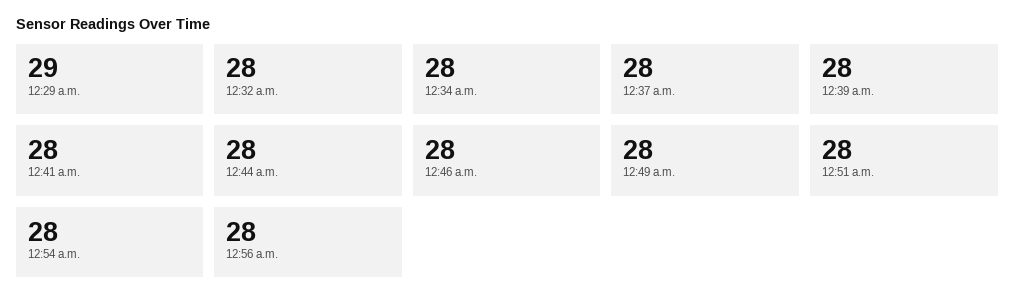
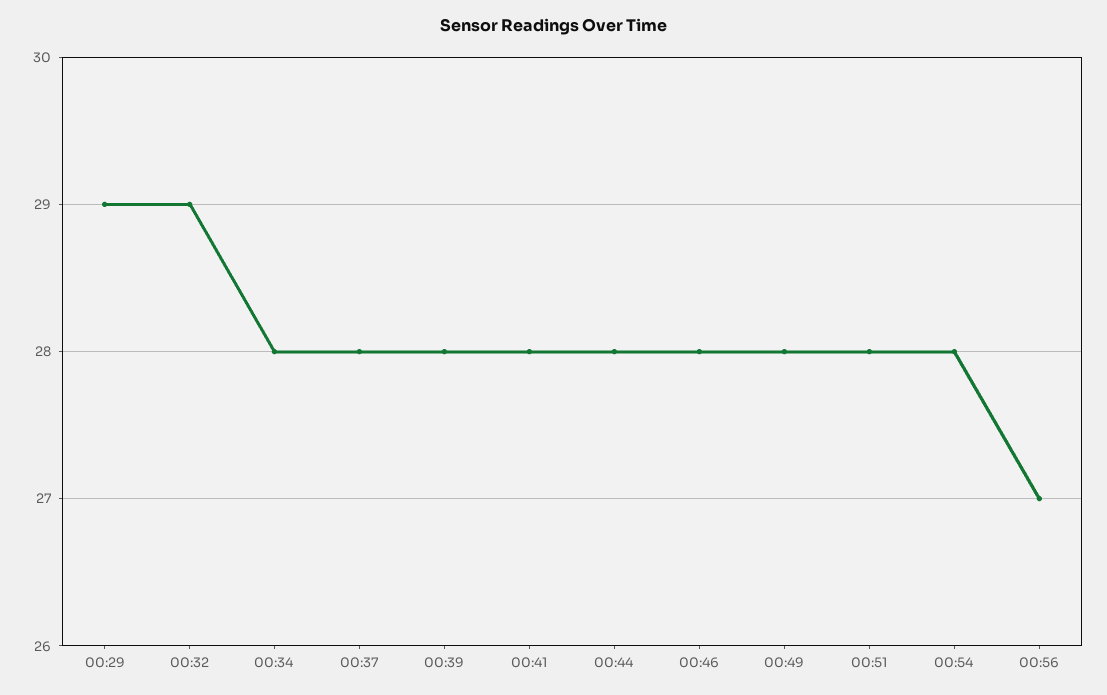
12:32 a.m.: 28 -> 29
12:56 a.m.: 28 -> 27

